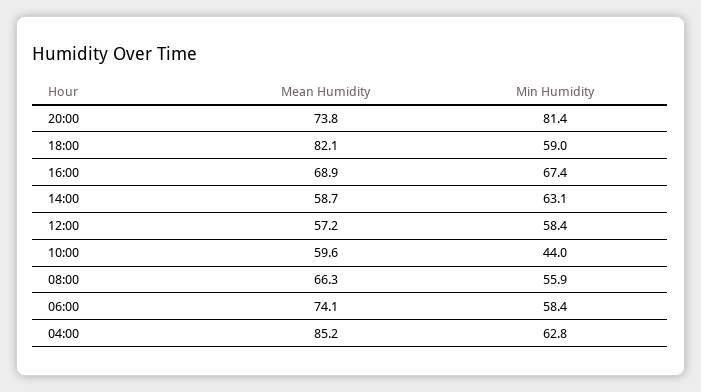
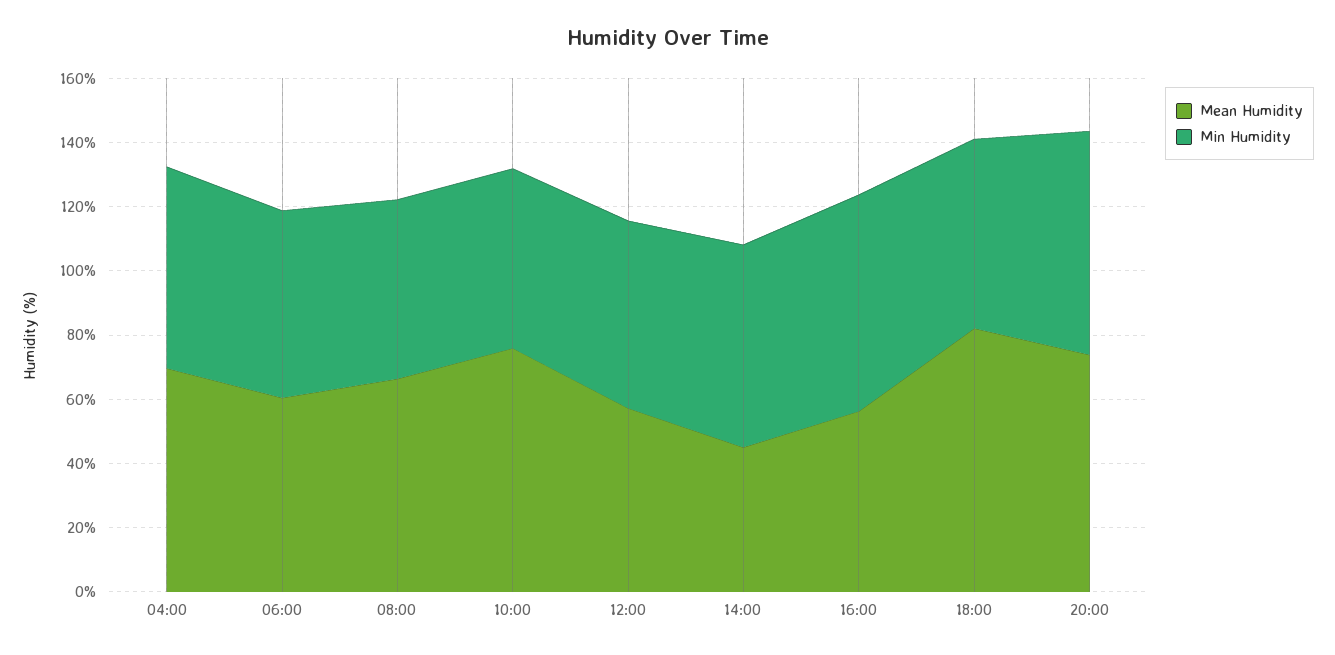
Min Humidity, 20:00: 81.4 -> 70
Mean Humidity, 16:00: 68.9 -> 55
Mean Humidity, 14:00: 58.7 -> 45
Mean Humidity, 10:00: 59.6 -> 75
Min Humidity, 10:00: 44 -> 55
Mean Humidity, 06:00: 74.1 -> 60
Mean Humidity, 04:00: 85.2 -> 70

